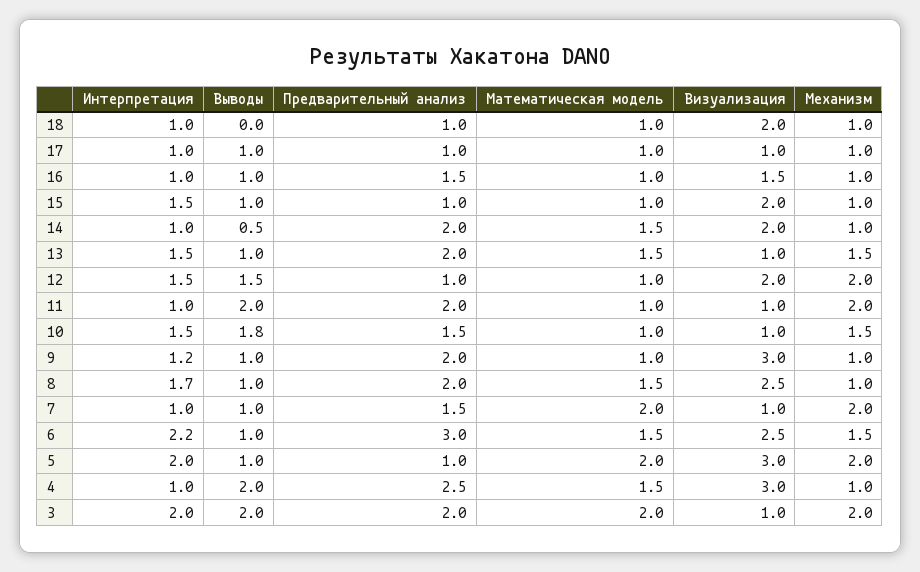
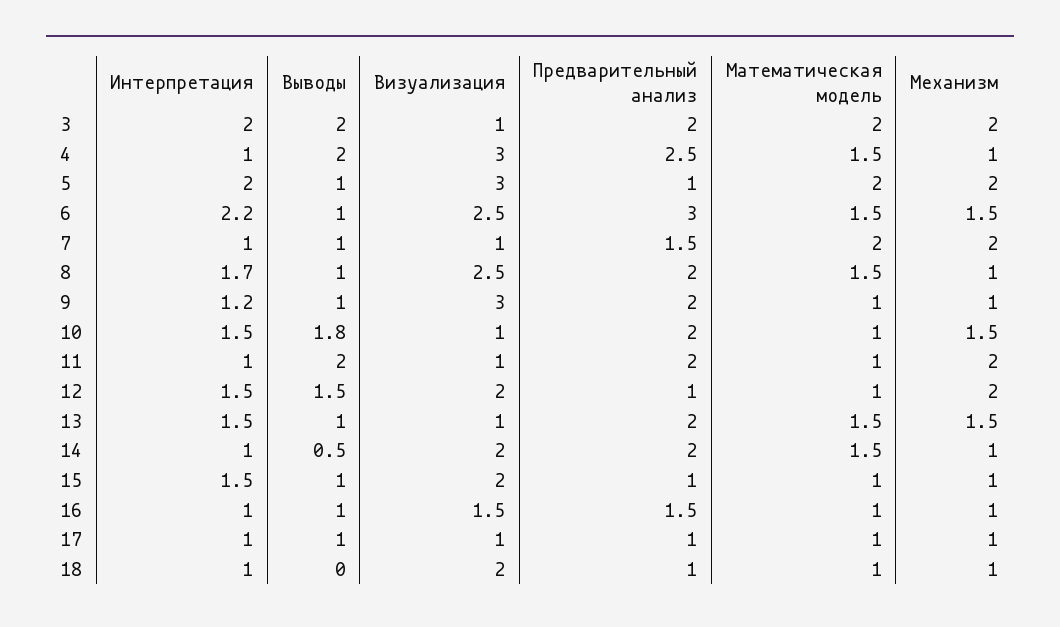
Предварительный анализ, 10: 1.5 -> 2

